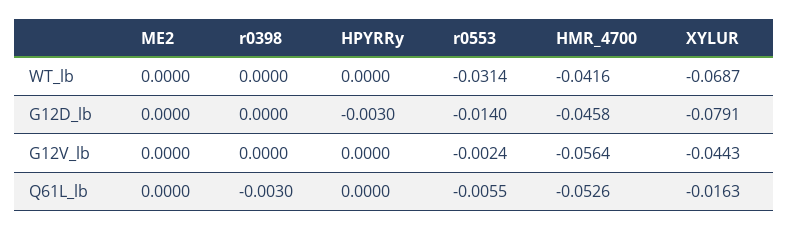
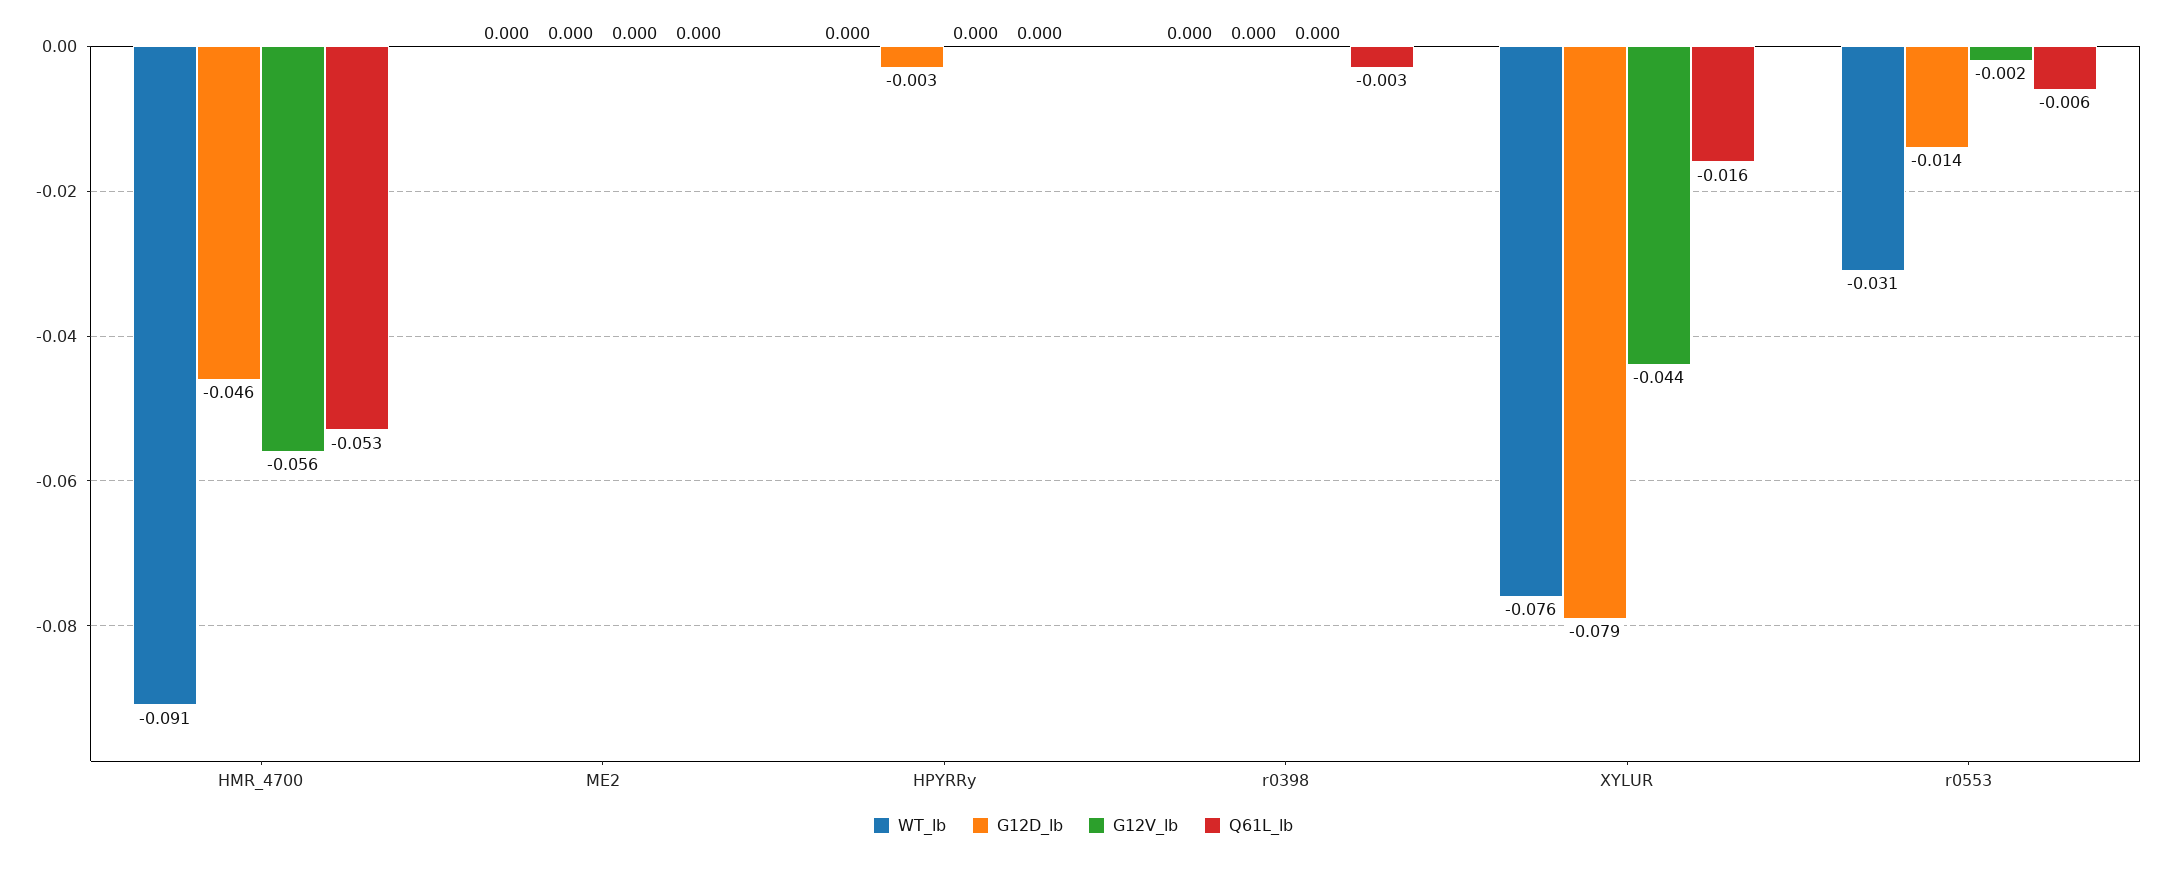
WT_lb, HMR_4700: -0.0416 -> -0.091
WT_lb, XYLUR: -0.0687 -> -0.076

